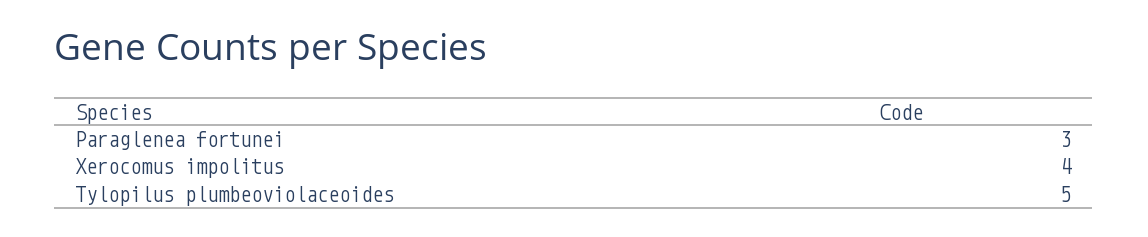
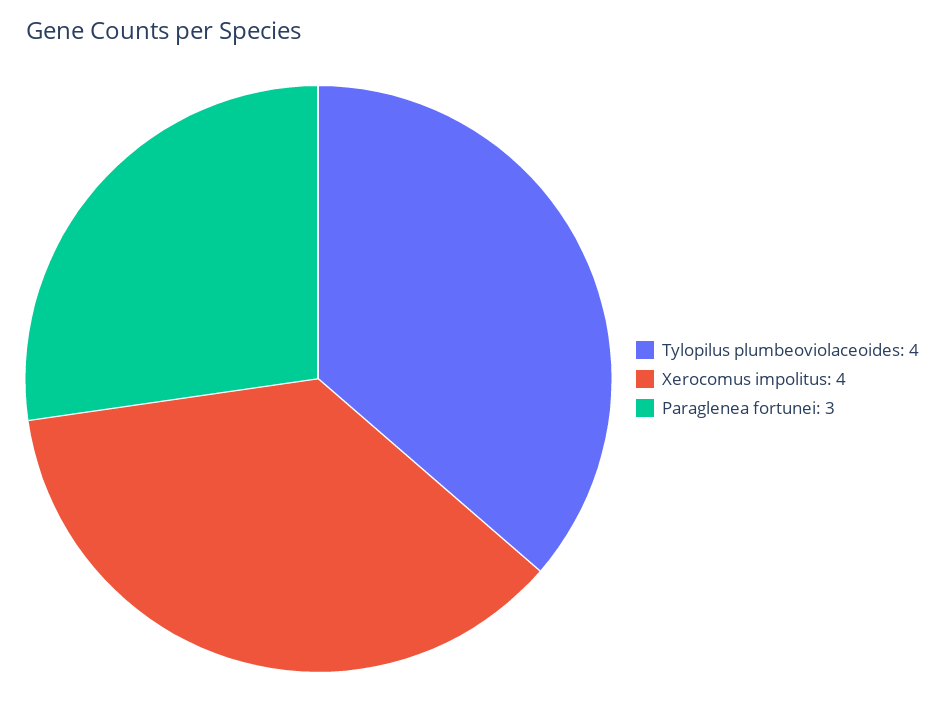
Tylopilus plumbeoviolaceoides: 5 -> 4

